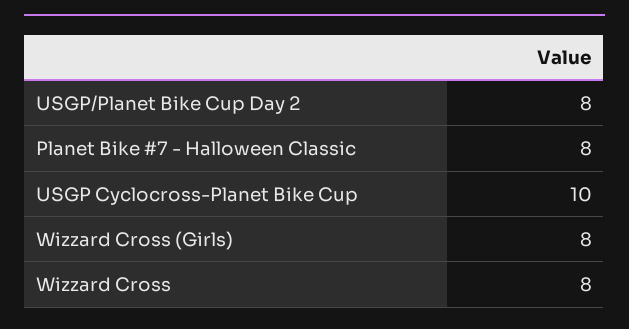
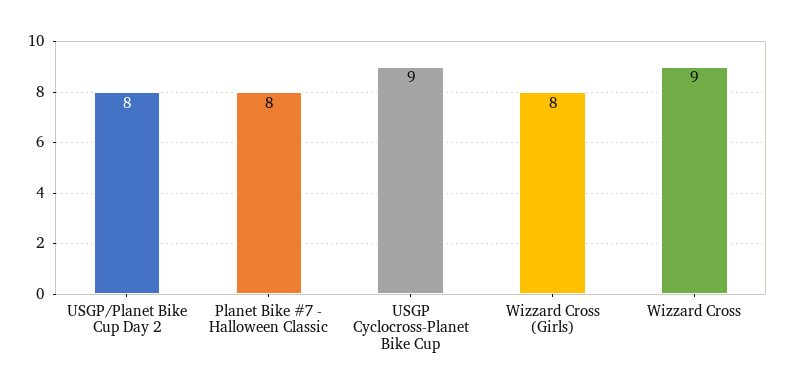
USGP Cyclocross-Planet Bike Cup: 10 -> 9
Wizzard Cross: 8 -> 9

